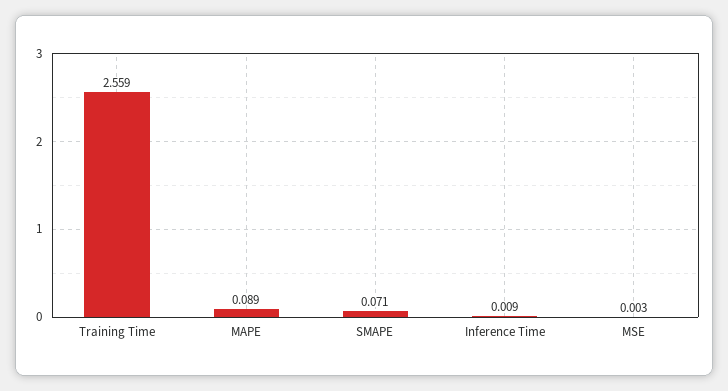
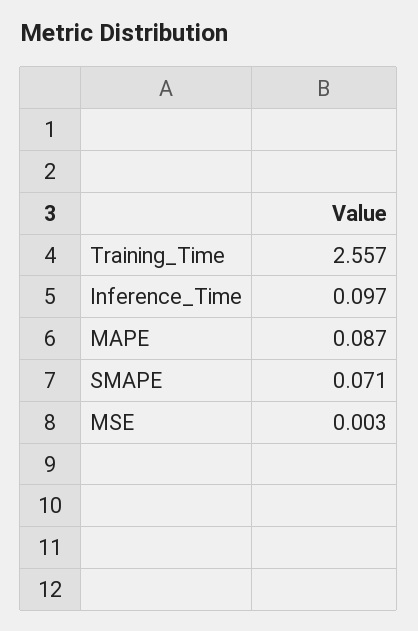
Training Time: 2.559 -> 2.557
MAPE: 0.089 -> 0.087
Inference Time: 0.009 -> 0.097

